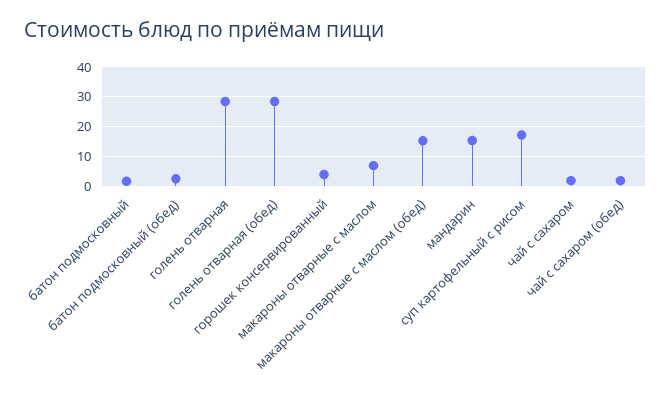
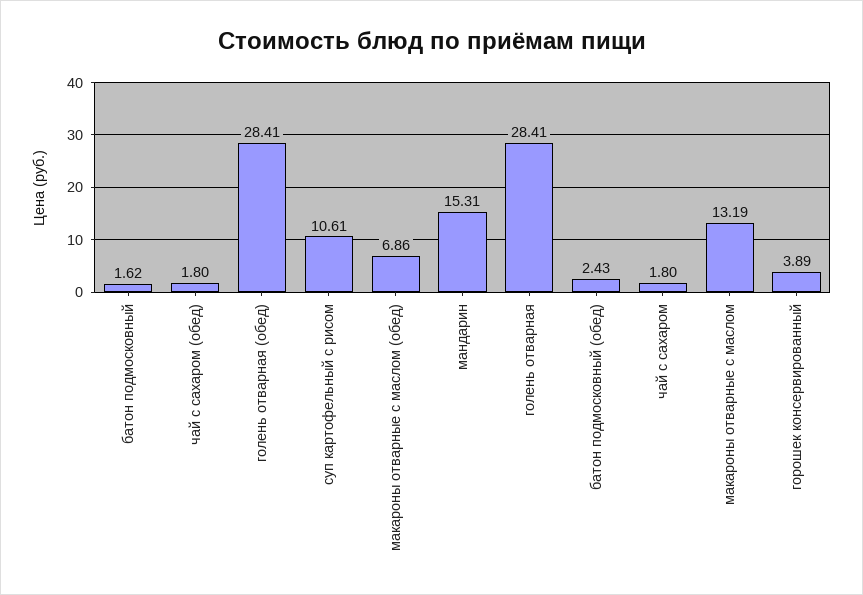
макароны отварные с маслом: 7.5 -> 13.19
макароны отварные с маслом (обед): 15 -> 6.86
суп картофельный с рисом: 17.5 -> 10.61

